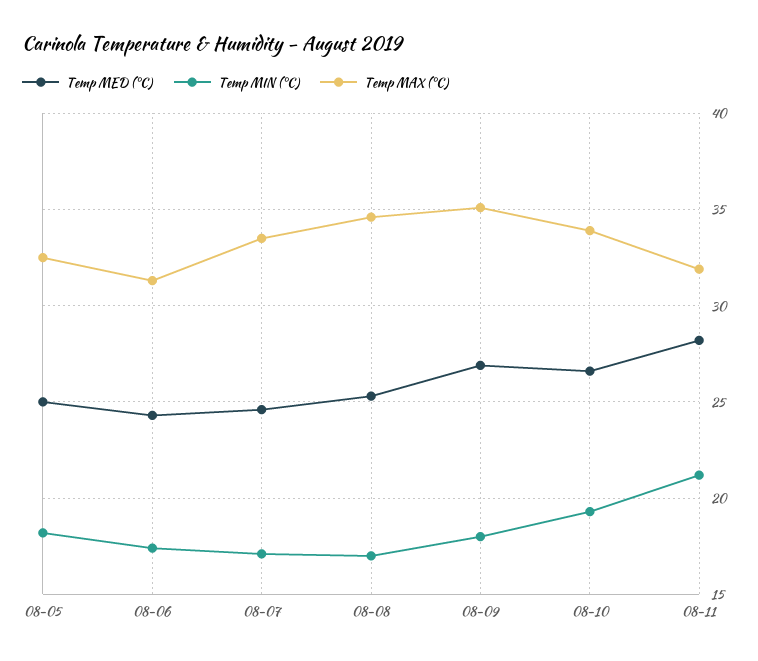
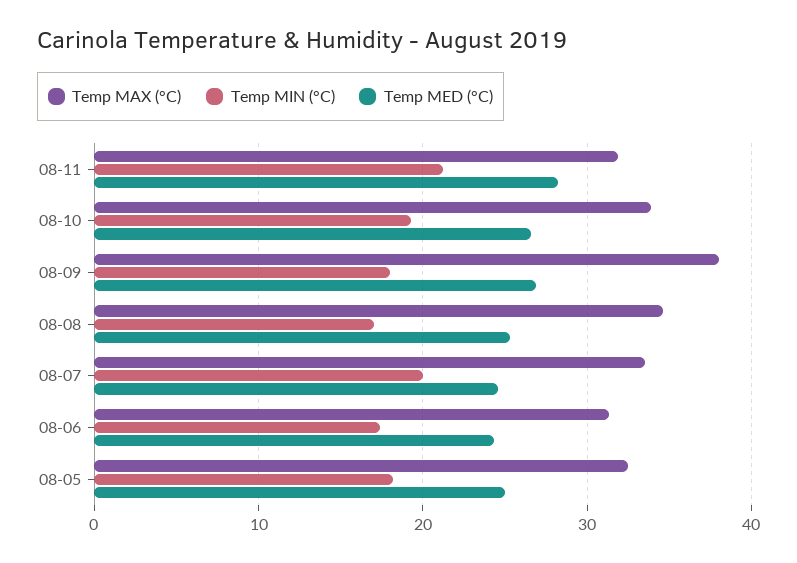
Temp MIN (°C), 08-07: 17 -> 20
Temp MAX (°C), 08-09: 35 -> 38

